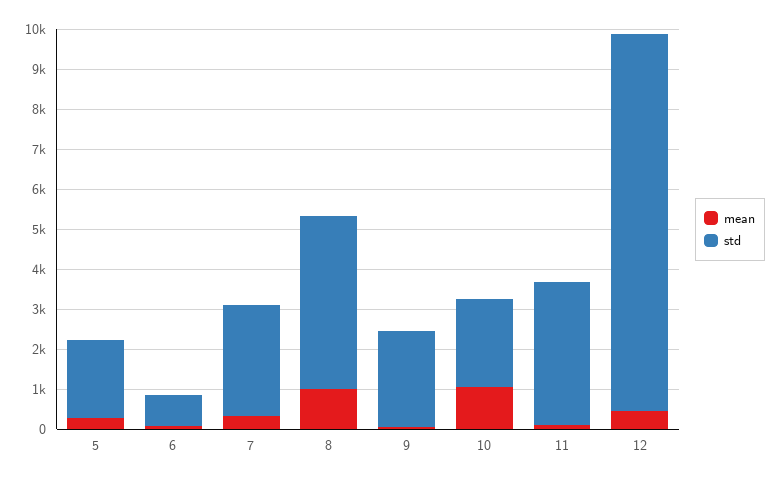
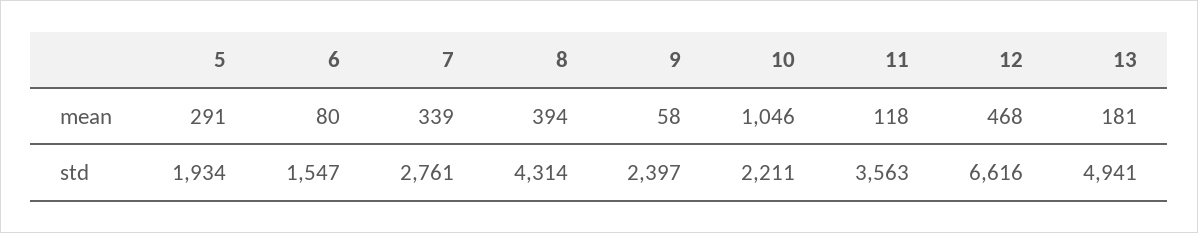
std, 6: 750 -> 1547
mean, 8: 1000 -> 394
std, 12: 9500 -> 6616
mean, 13: none -> 181
std, 13: none -> 4941

